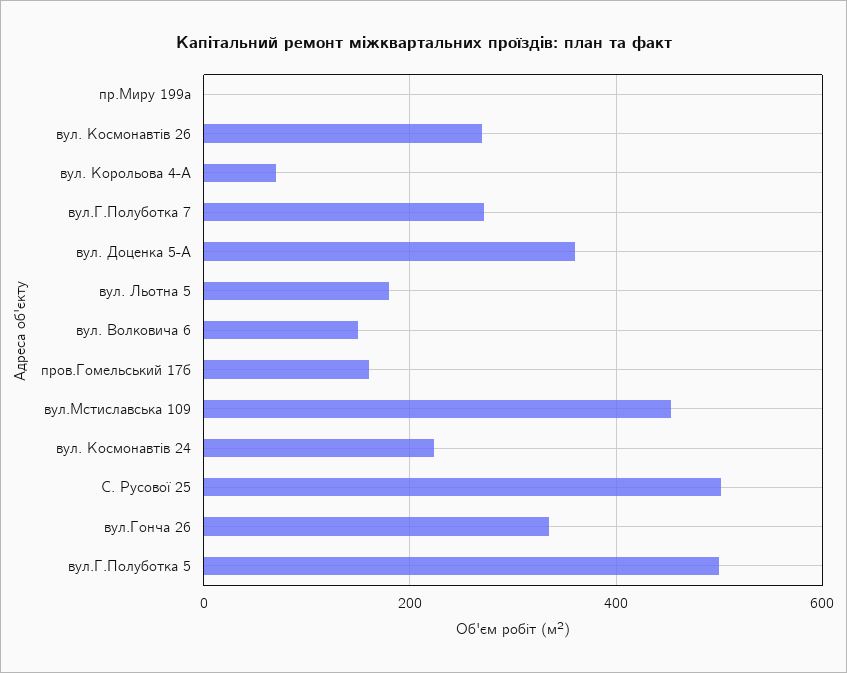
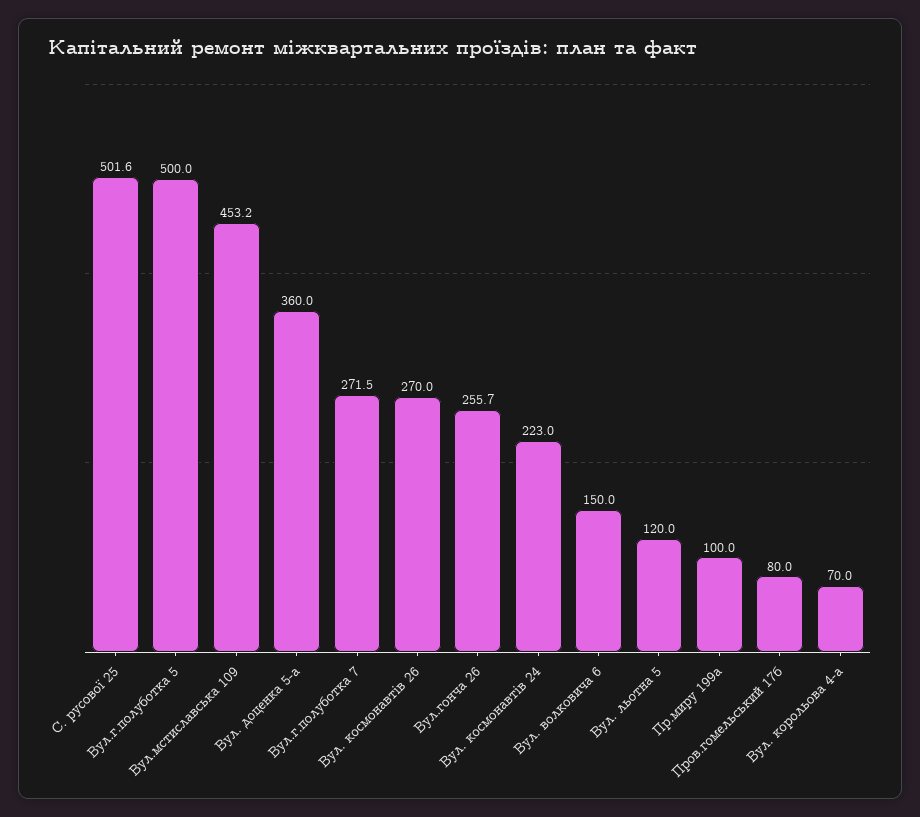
пр.Миру 199а: 0 -> 100
вул. Льотна 5: 180 -> 120
пров.Гомельський 17б: 160 -> 80
вул.Гонча 26: 340 -> 255.7

